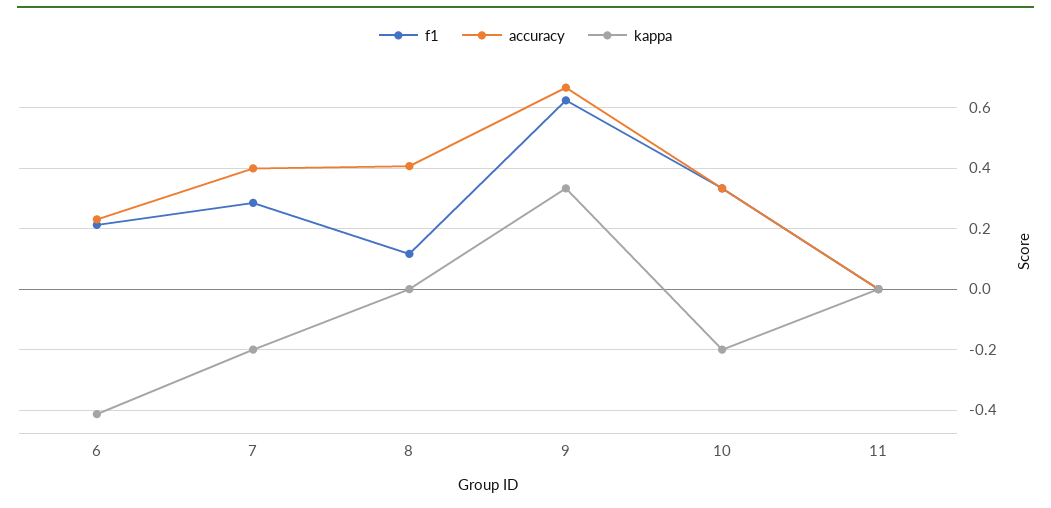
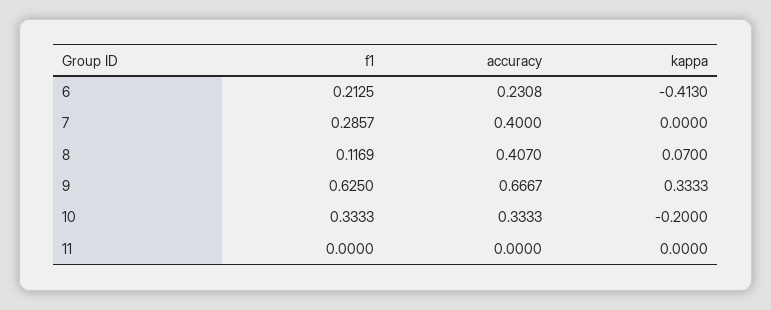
kappa, 7: -0.2 -> 0
kappa, 8: 0 -> 0.07

